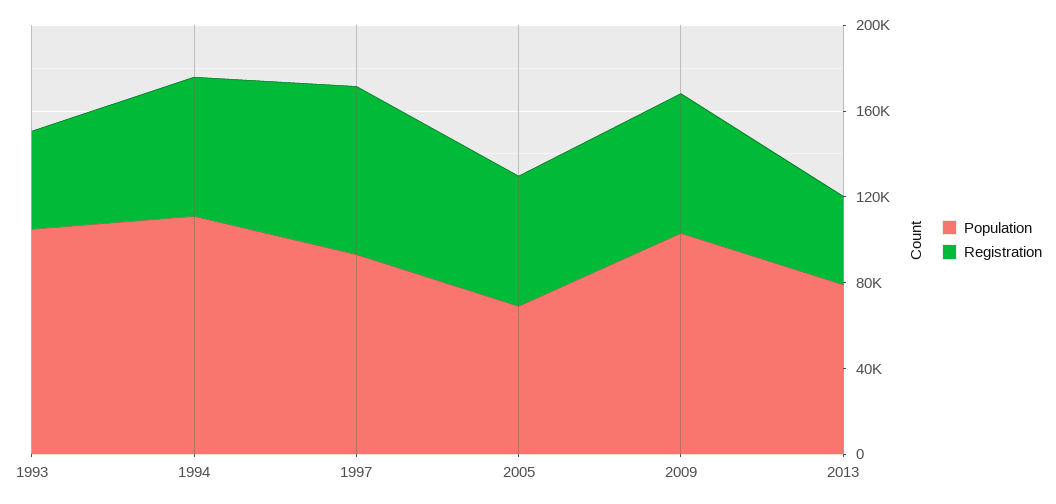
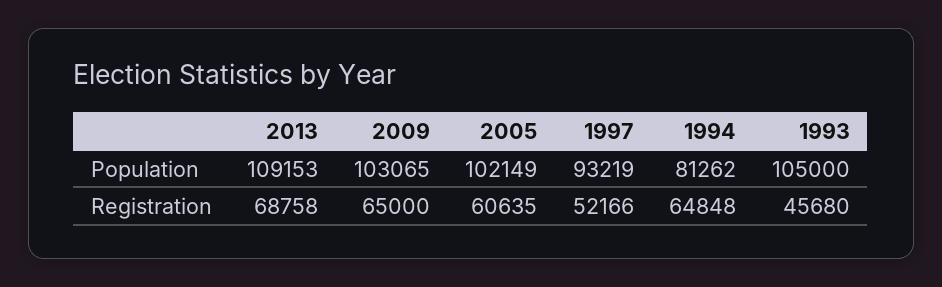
Population, 1994: 110000 -> 81262
Registration, 1997: 80000 -> 52166
Population, 2005: 70000 -> 102149
Population, 2013: 80000 -> 109153
Registration, 2013: 40000 -> 68758

